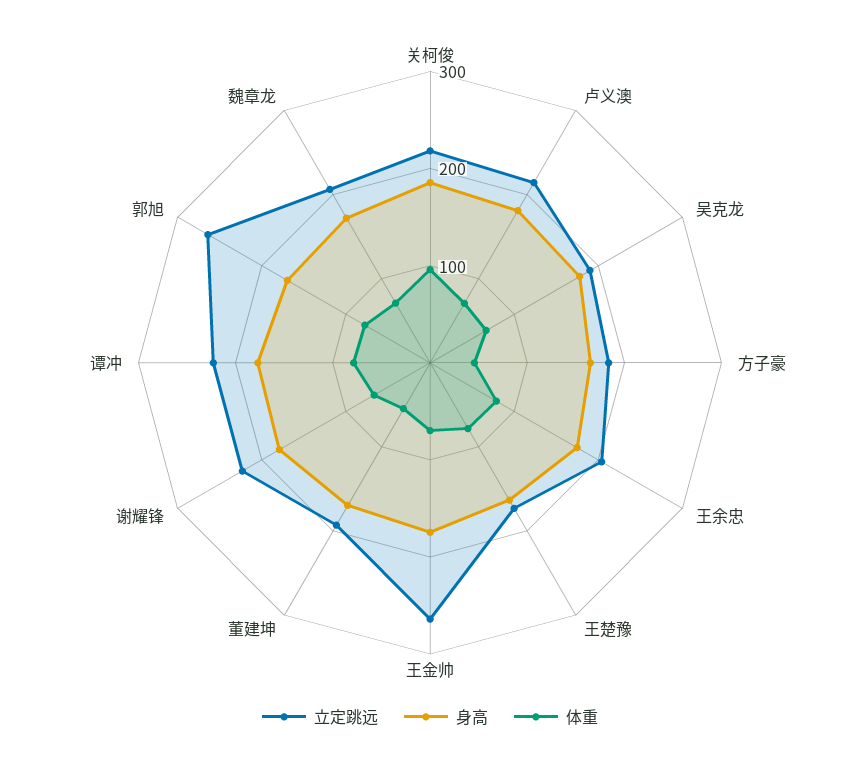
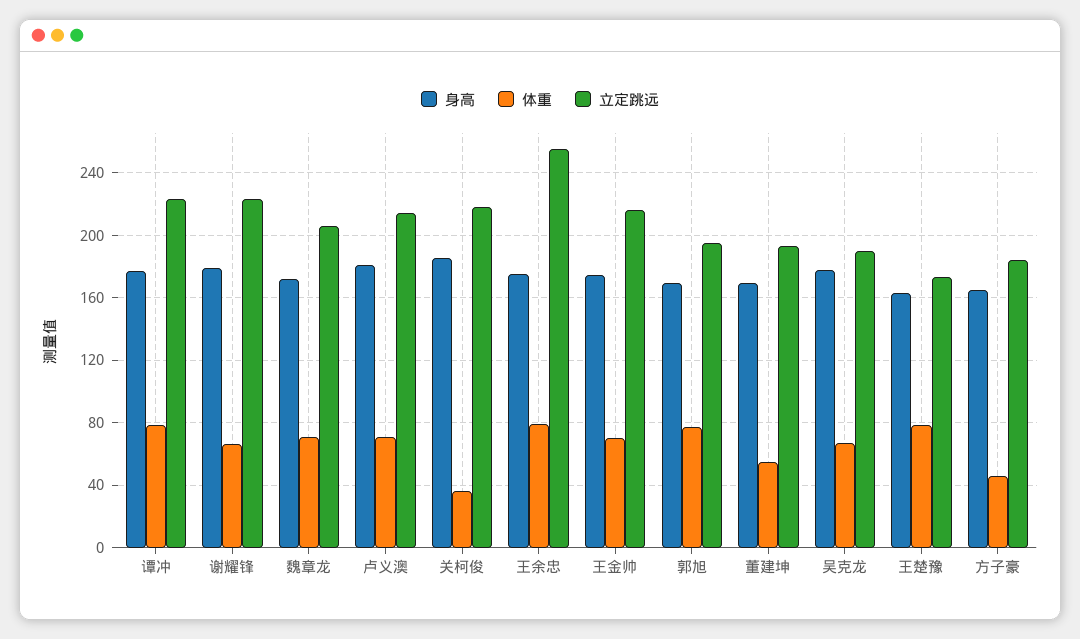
体重, 关柯俊: 100 -> 35
立定跳远, 王余忠: 200 -> 255
立定跳远, 王金帅: 260 -> 215
立定跳远, 郭旭: 260 -> 195

